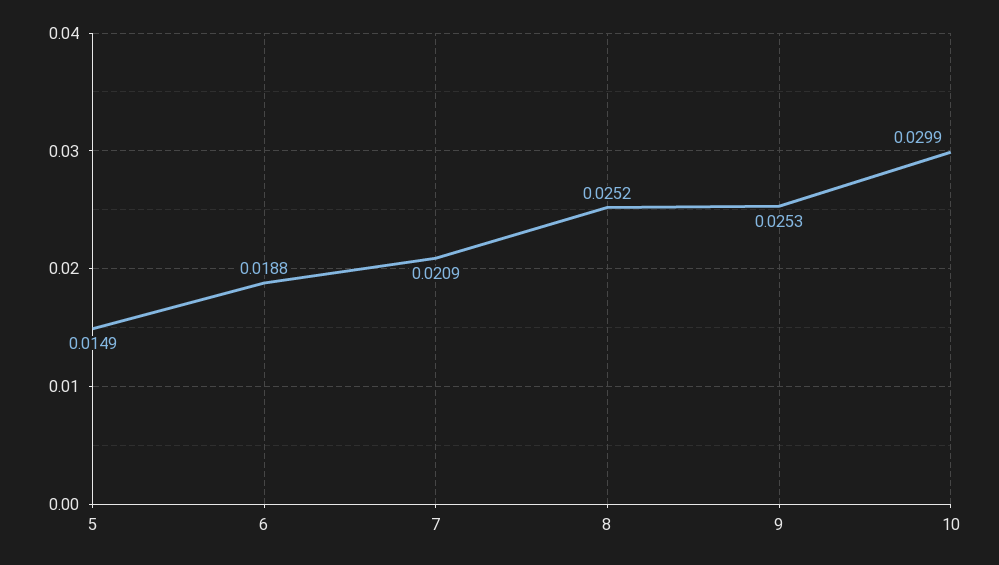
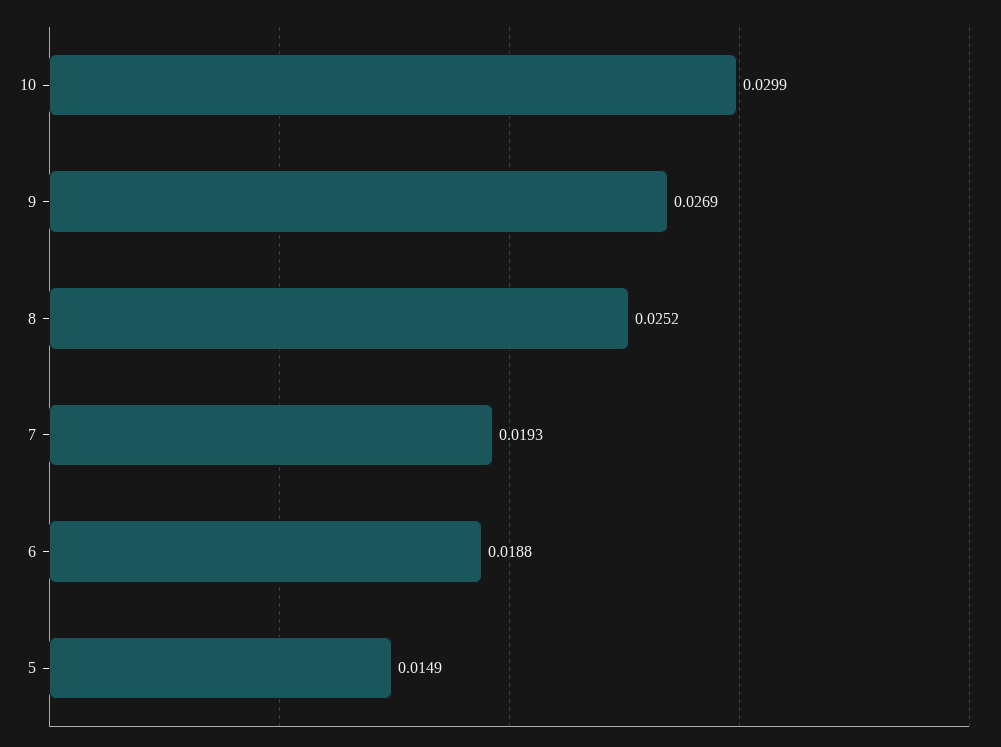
7: 0.0209 -> 0.0193
9: 0.0253 -> 0.0269

